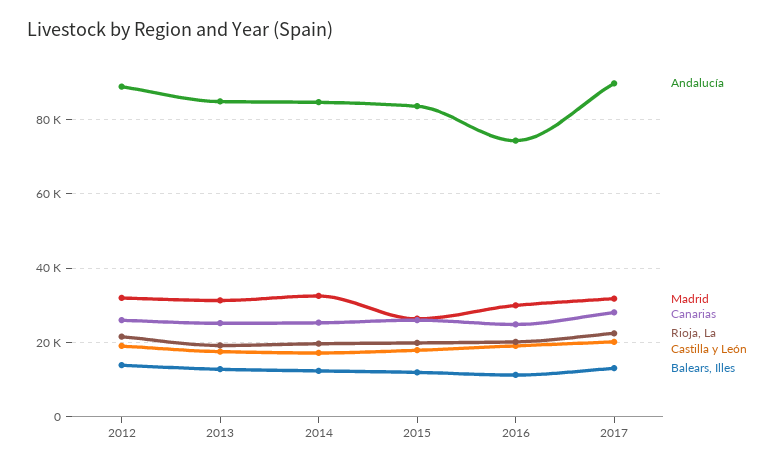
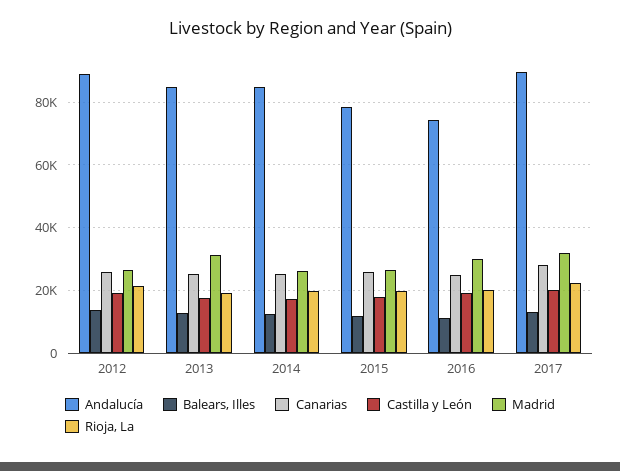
Madrid, 2012: 32000 -> 26000
Madrid, 2014: 32000 -> 26000
Andalucía, 2015: 84000 -> 78000

